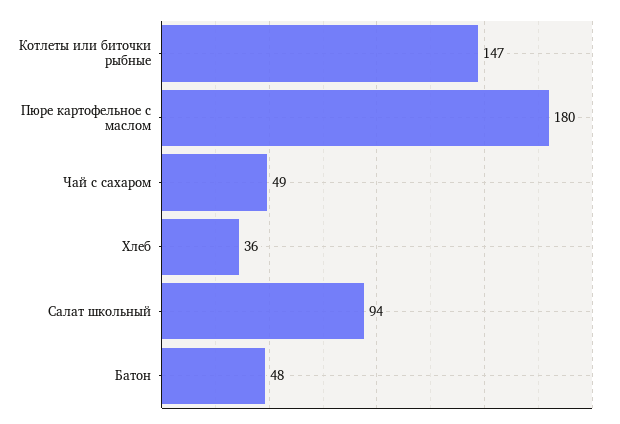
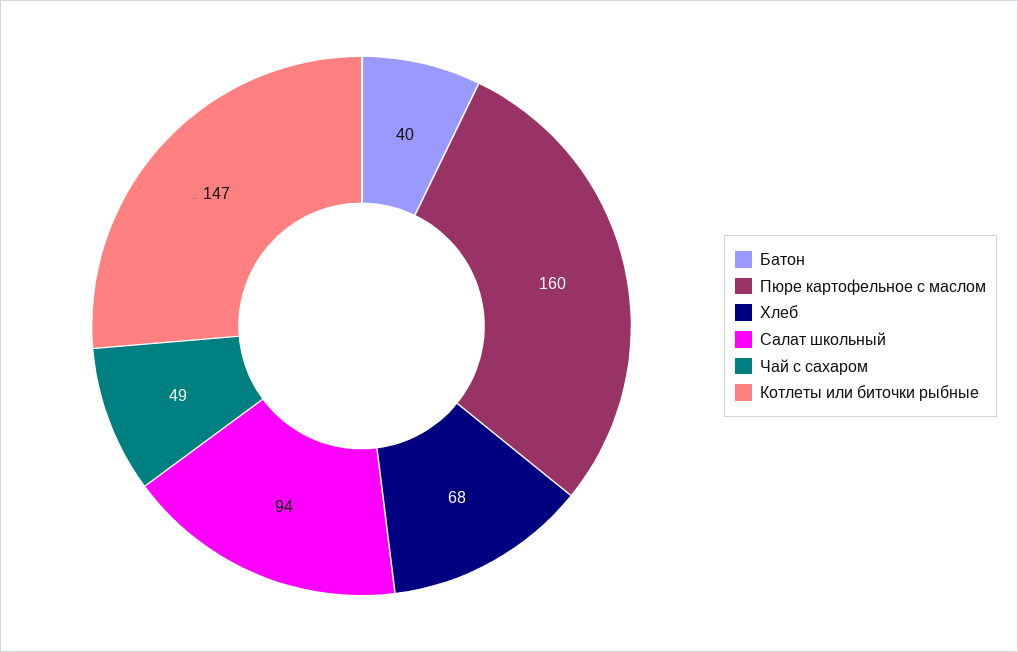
Пюре картофельное с маслом: 180 -> 160
Хлеб: 36 -> 68
Батон: 48 -> 40

